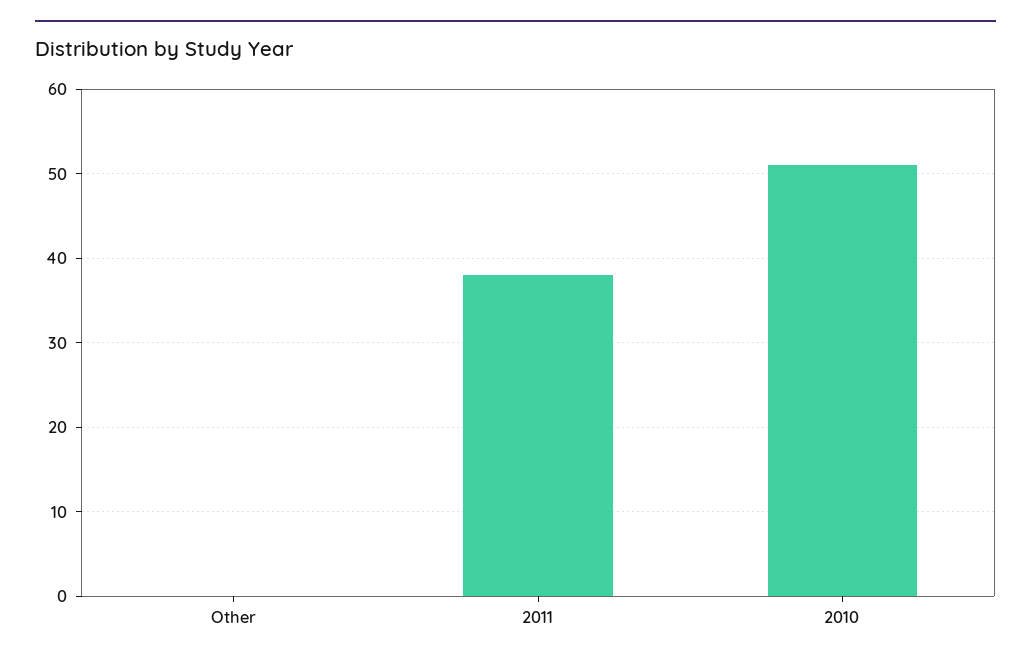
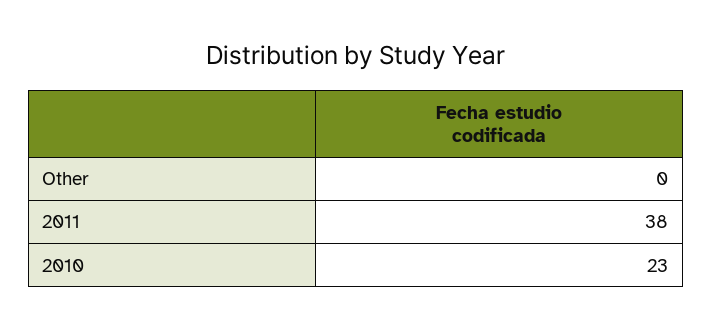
2010: 51 -> 23

